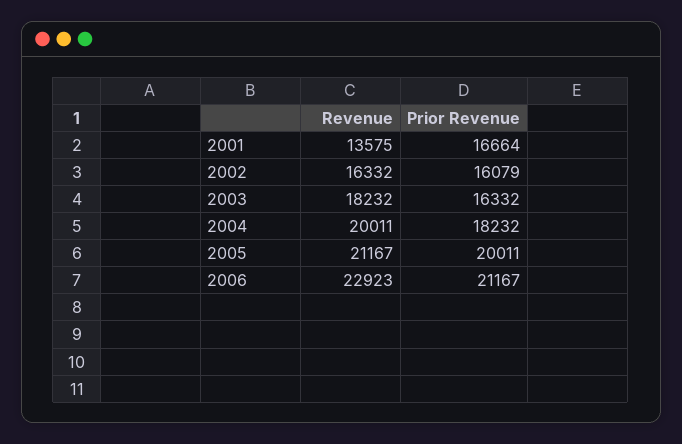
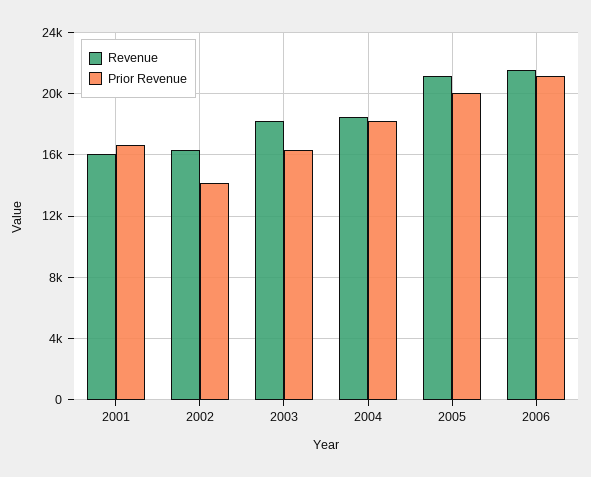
Revenue, 2001: 13575 -> 16000
Prior Revenue, 2002: 16079 -> 14000
Revenue, 2004: 20011 -> 18500
Revenue, 2006: 22923 -> 21500

